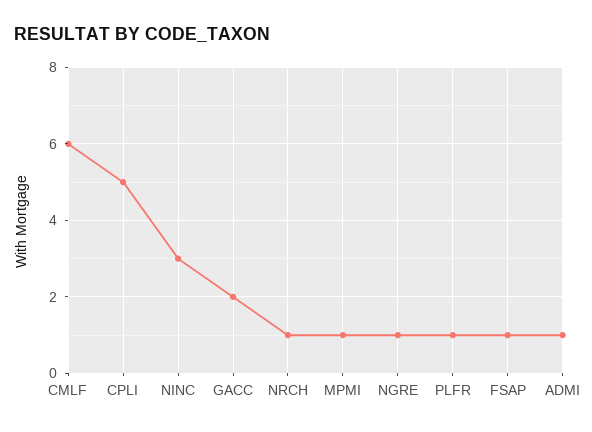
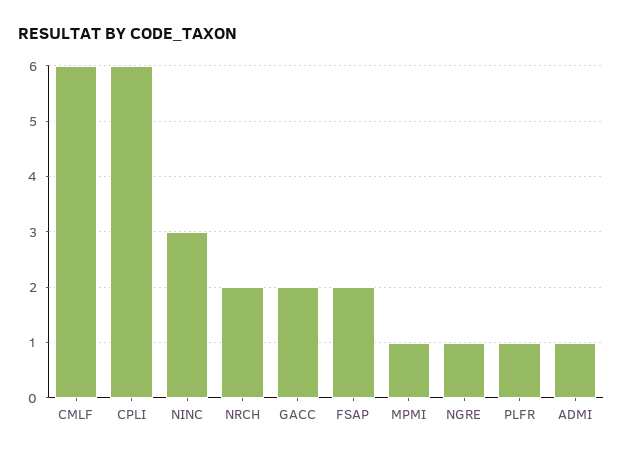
CPLI: 5 -> 6
NRCH: 1 -> 2
FSAP: 1 -> 2

